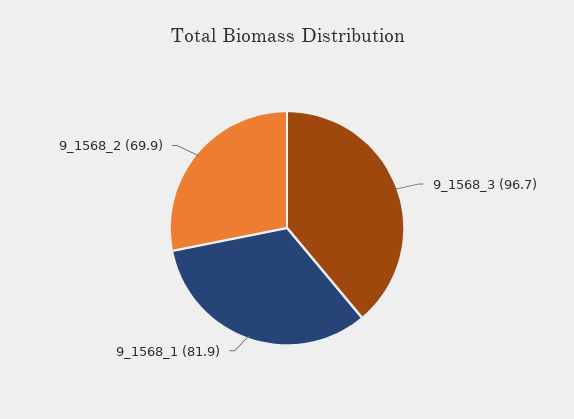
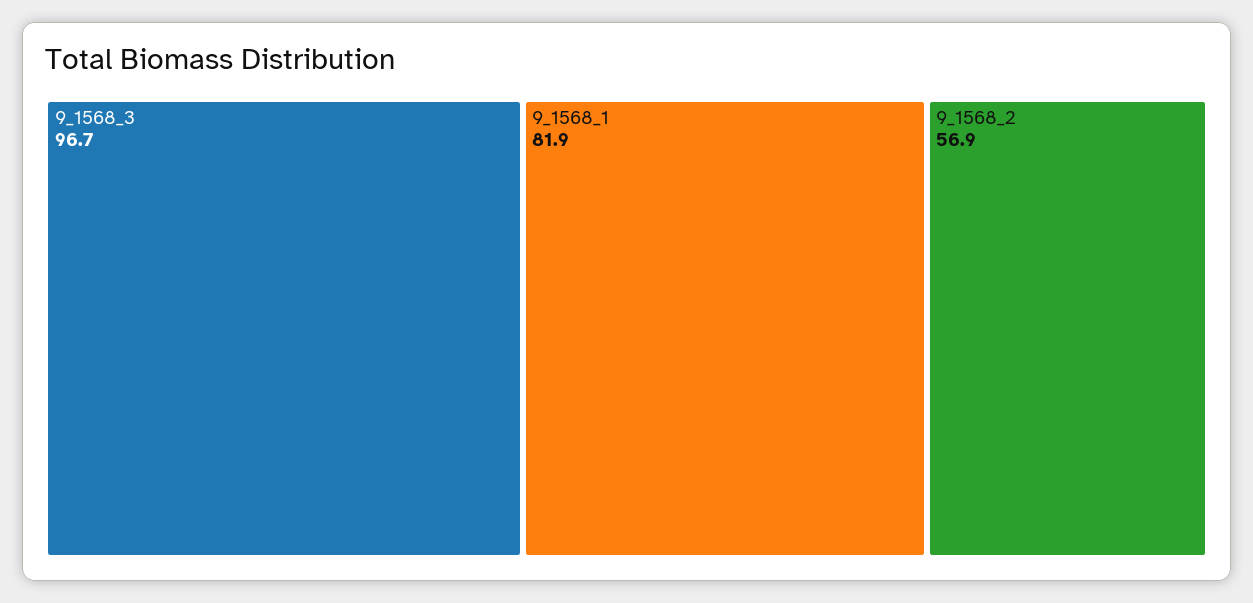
9_1568_2: 69.9 -> 56.9

